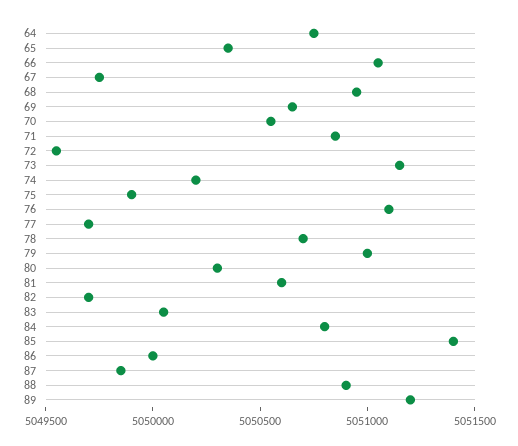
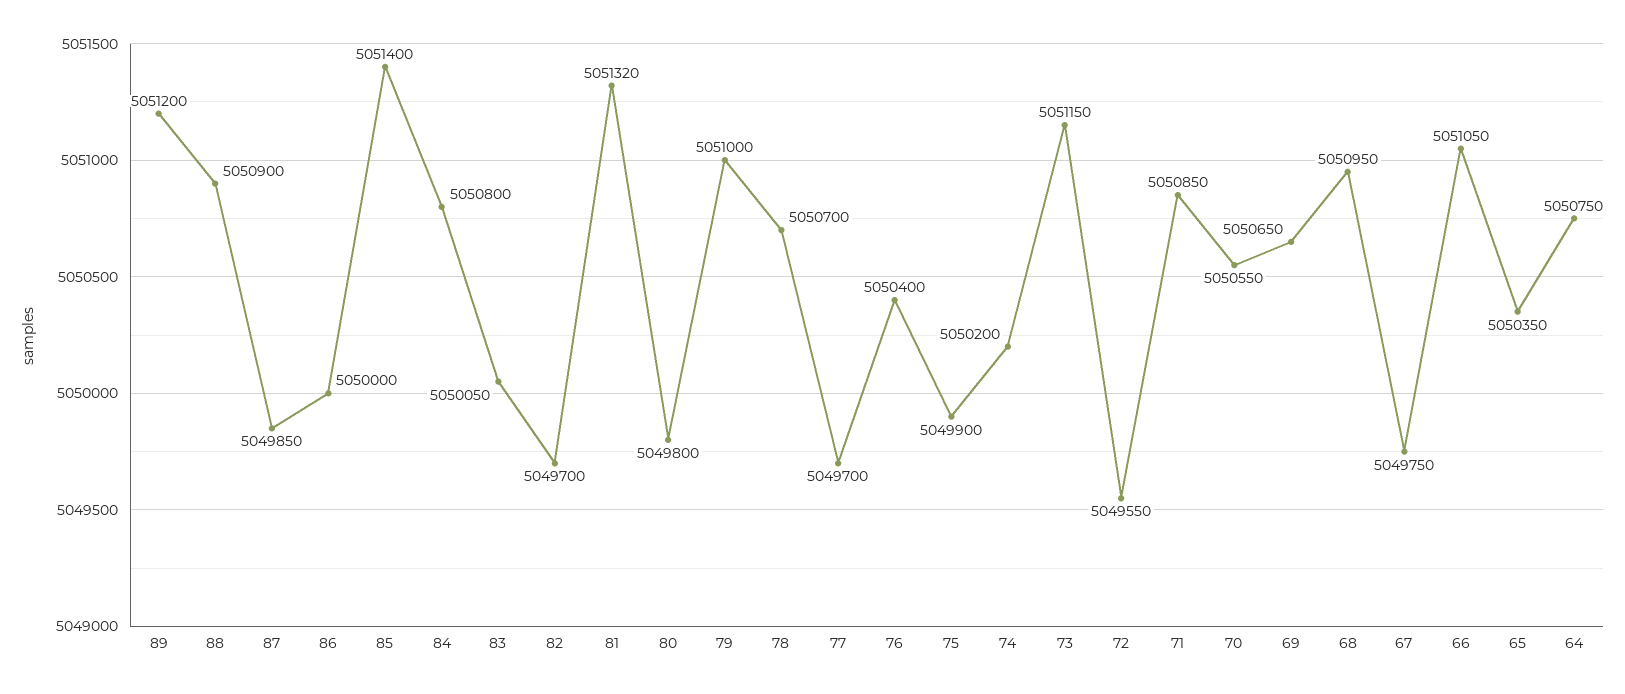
76: 5051100 -> 5050400
80: 5050300 -> 5049800
81: 5050600 -> 5051320

